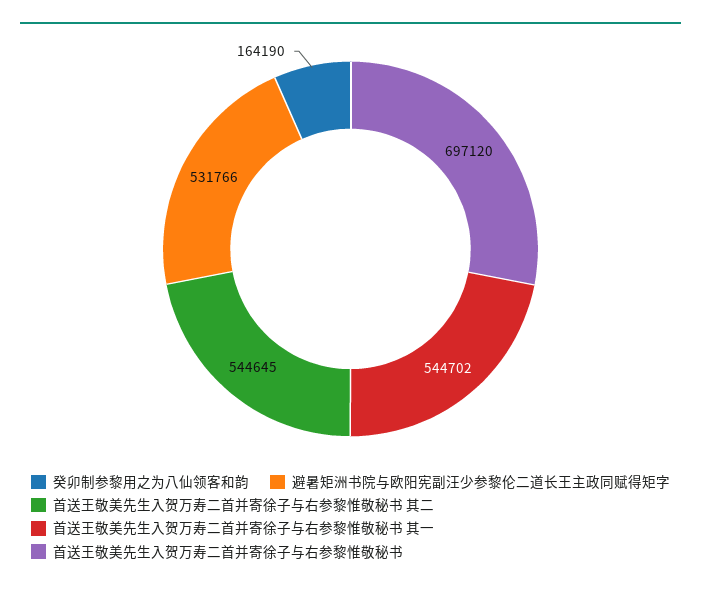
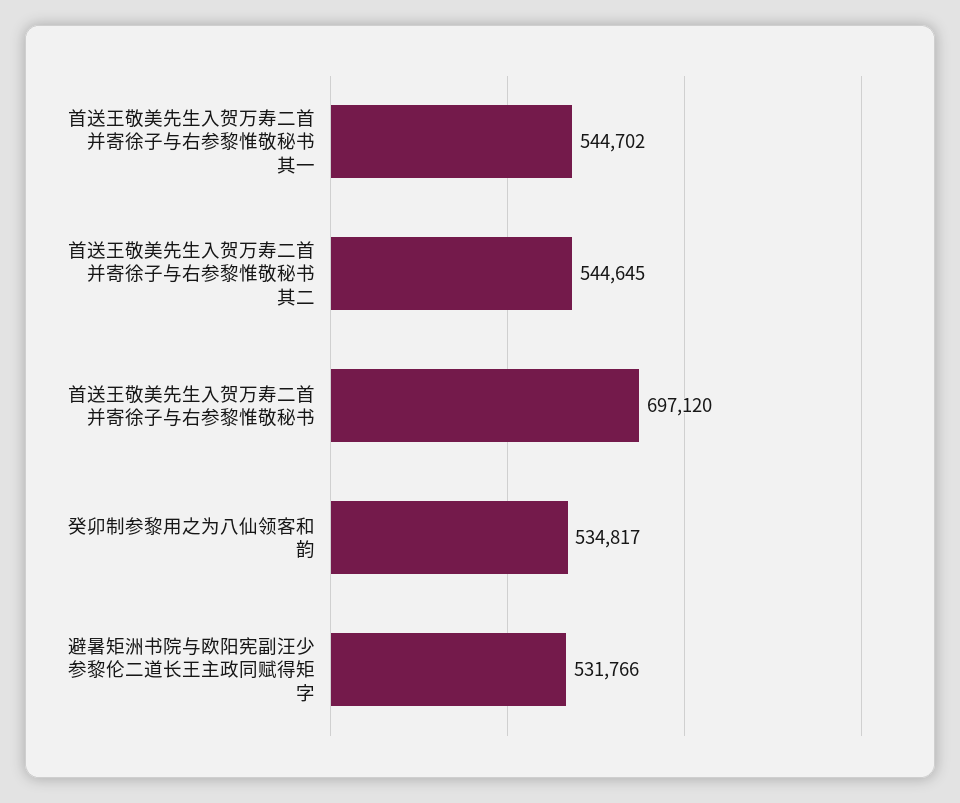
癸卯制参黎用之为八仙领客和韵: 164190 -> 534817

